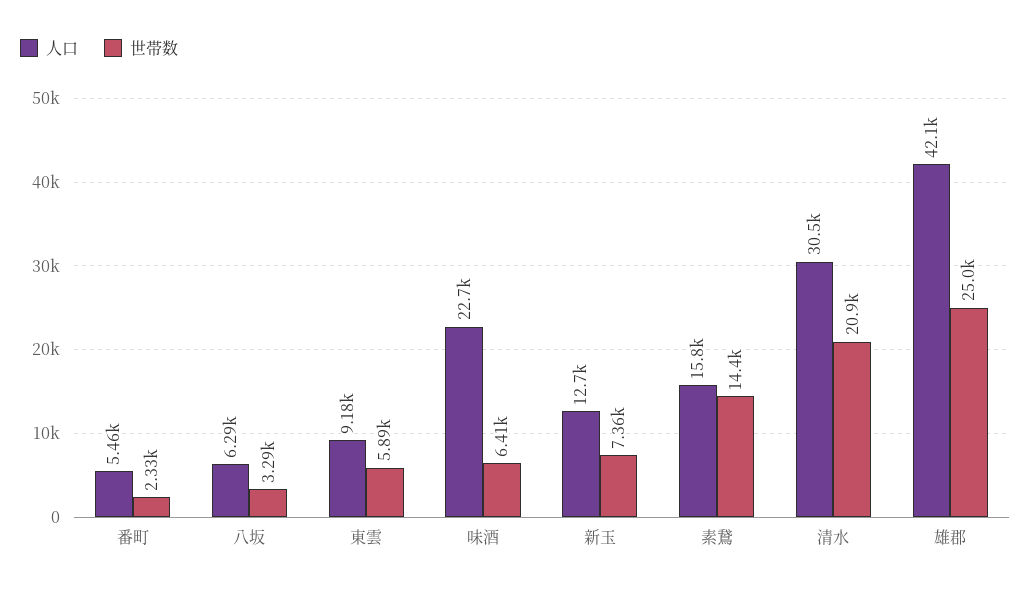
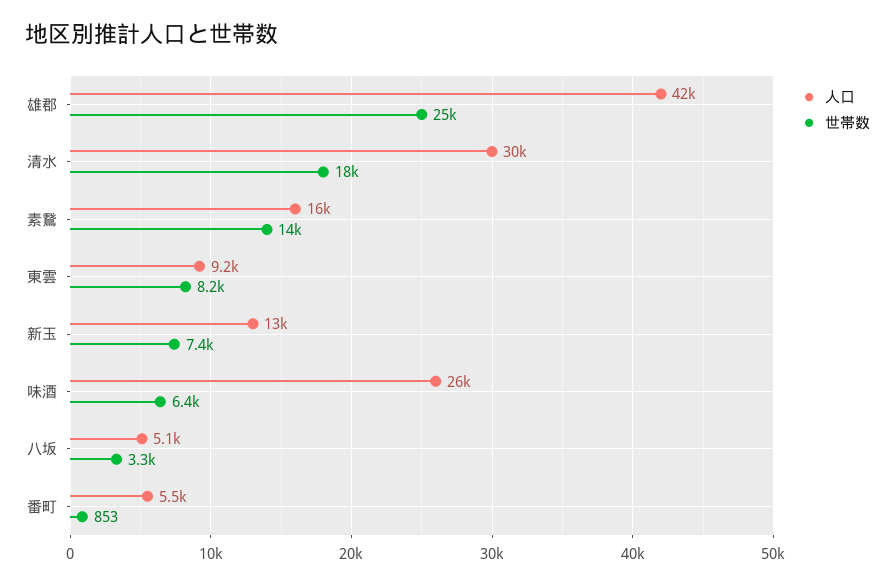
世帯数, 番町: 2330 -> 853
人口, 八坂: 6290 -> 5100
世帯数, 東雲: 5890 -> 8200
人口, 味酒: 22700 -> 26000
世帯数, 清水: 20900 -> 18000

